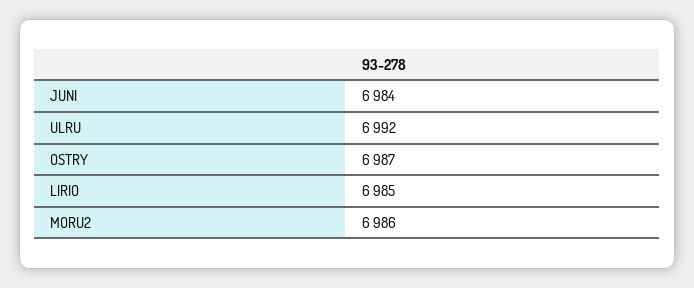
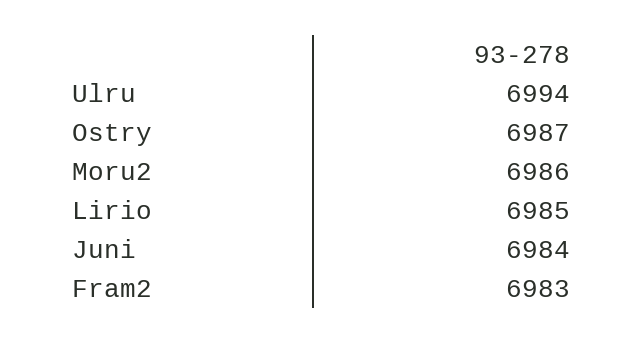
ULRU: 6992 -> 6994
Fram2: none -> 6983

